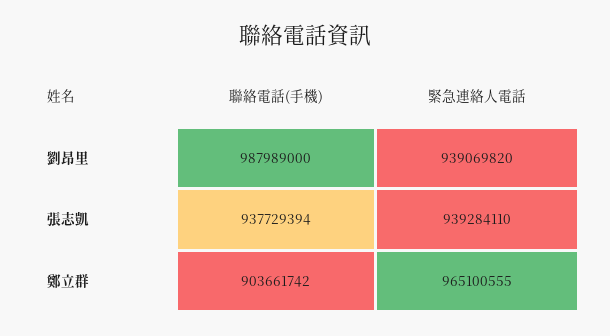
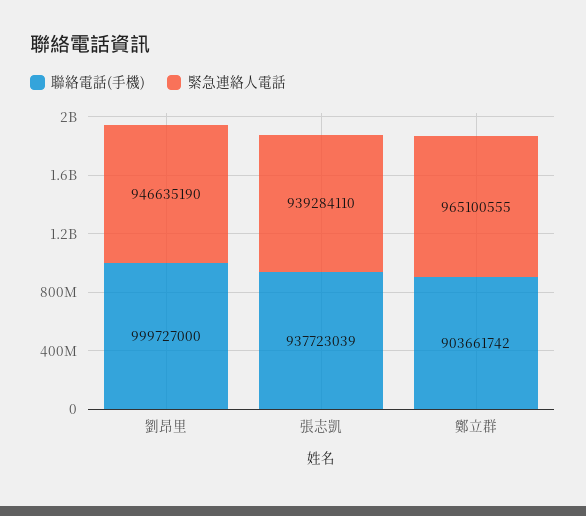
聯絡電話(手機), 劉昂里: 987989000 -> 999727000
緊急連絡人電話, 劉昂里: 939069820 -> 946635190
聯絡電話(手機), 張志凱: 937729394 -> 937723039

